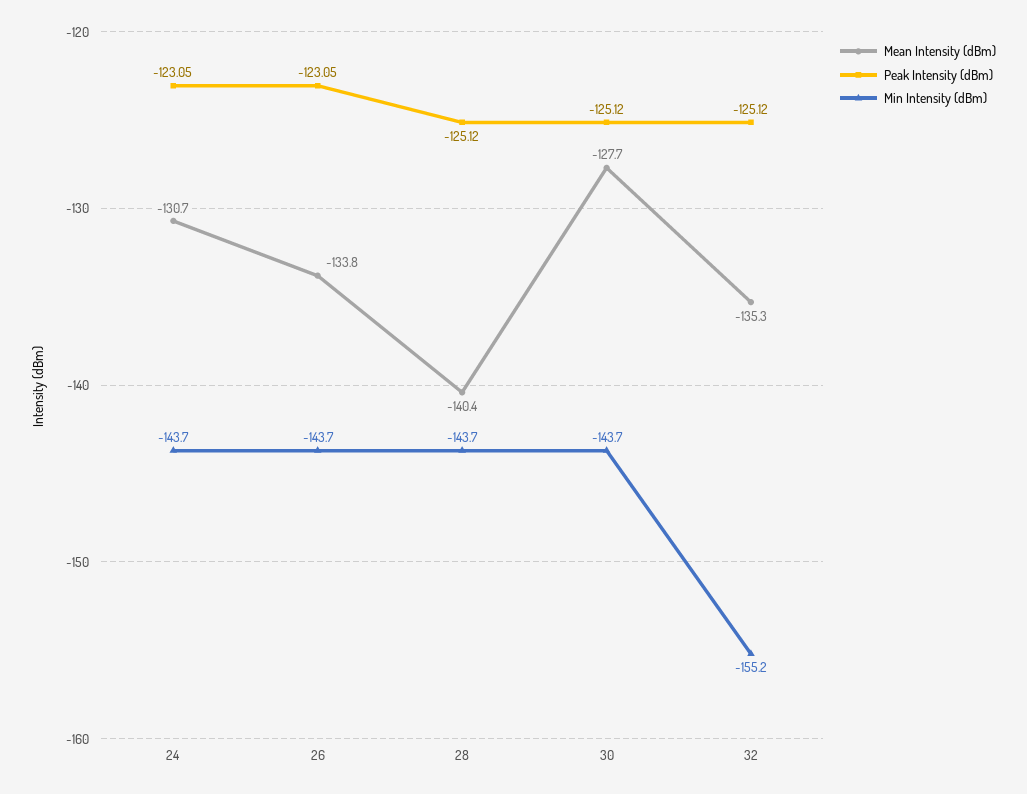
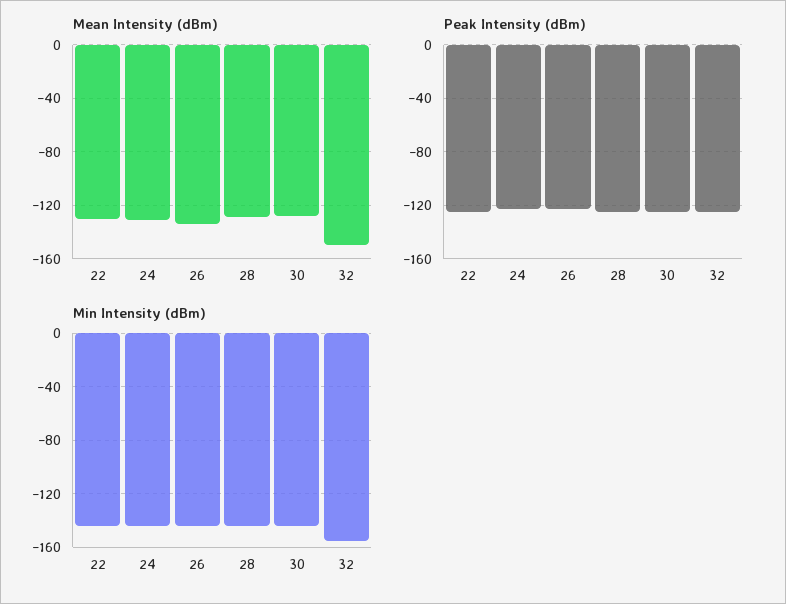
Mean Intensity (dBm), 28: -140.4 -> -130
Mean Intensity (dBm), 32: -135.3 -> -150
Mean Intensity (dBm), 22: none -> -130
Peak Intensity (dBm), 22: none -> -125
Min Intensity (dBm), 22: none -> -145

